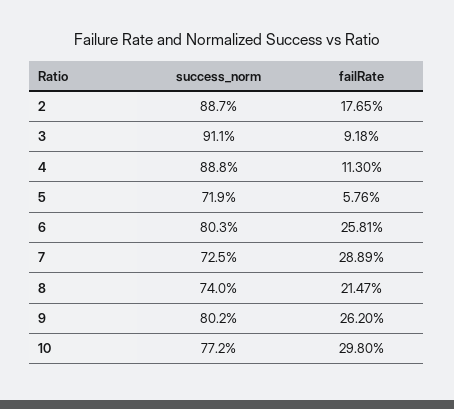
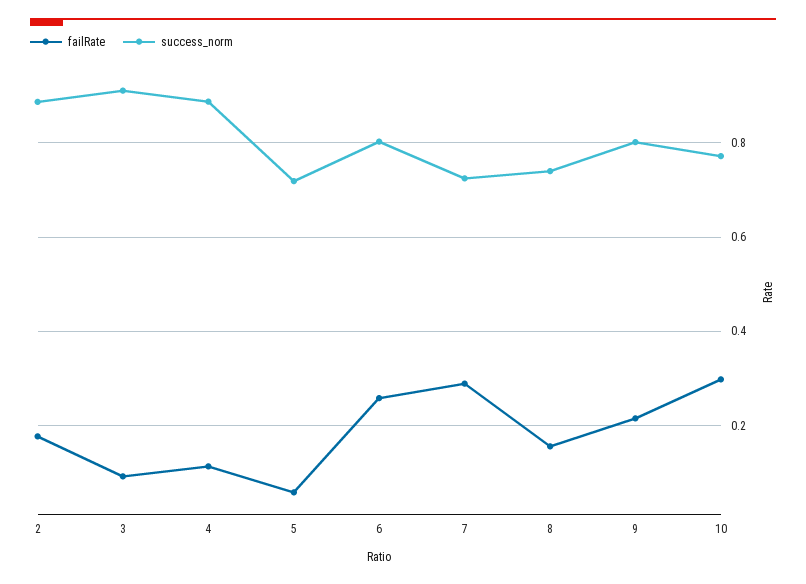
failRate, 8: 0.2147 -> 0.16
failRate, 9: 0.262 -> 0.22

